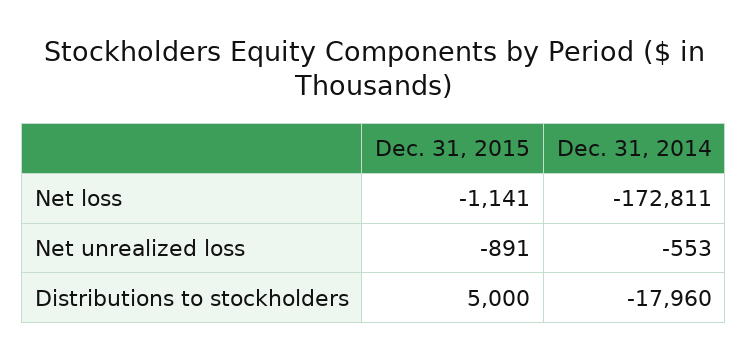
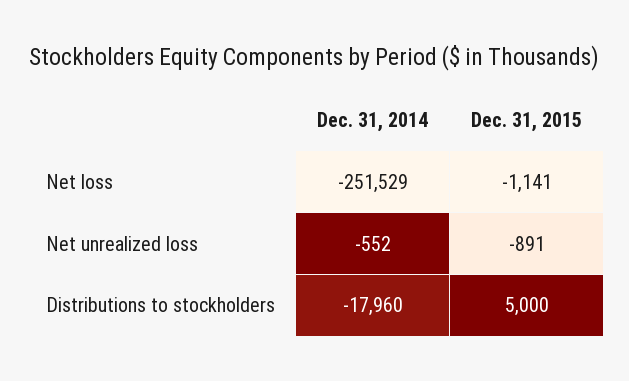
Dec. 31, 2014, Net loss: -172811 -> -251529
Dec. 31, 2014, Net unrealized loss: -553 -> -552

